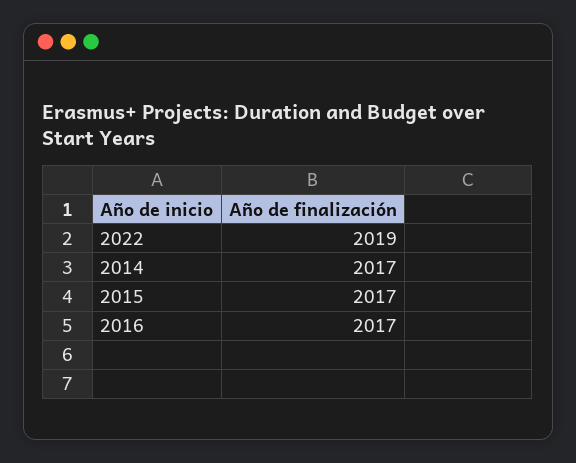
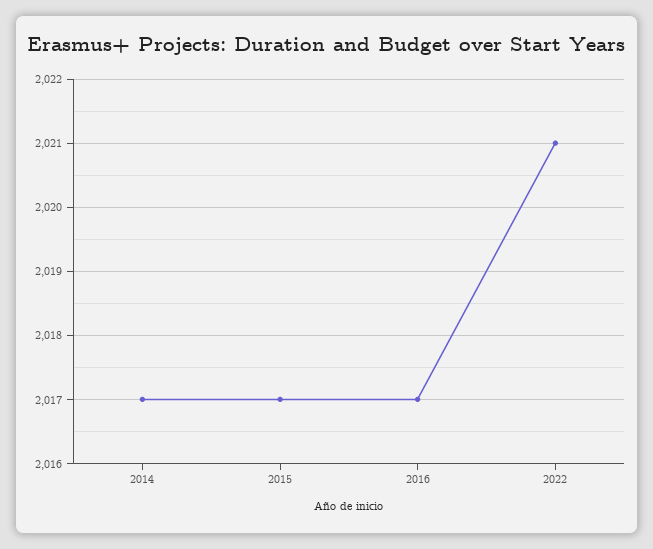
2022: 2019 -> 2021

